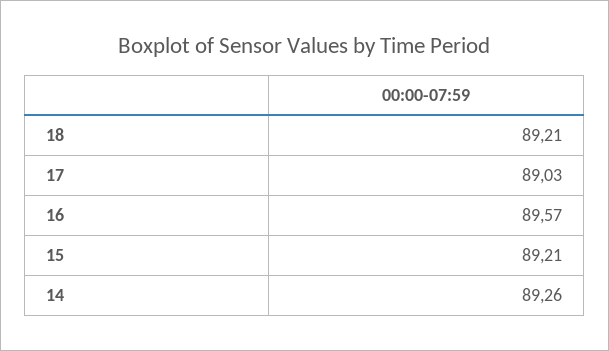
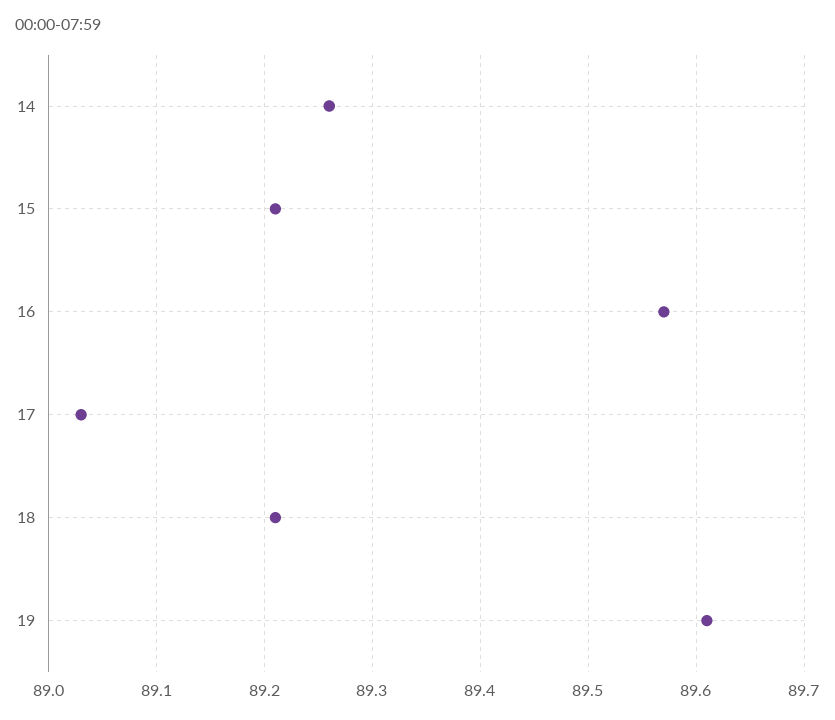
19: none -> 89.61

